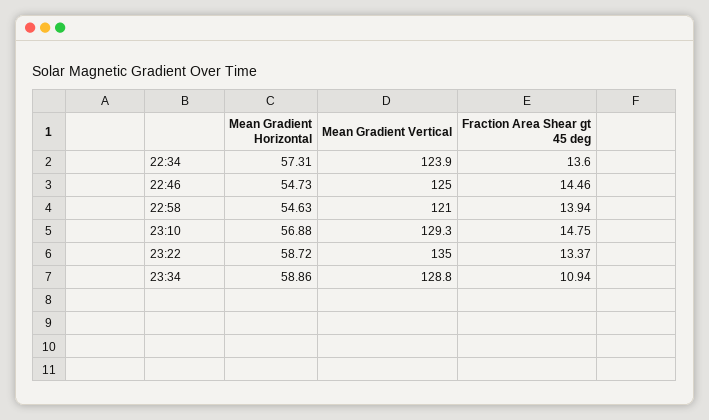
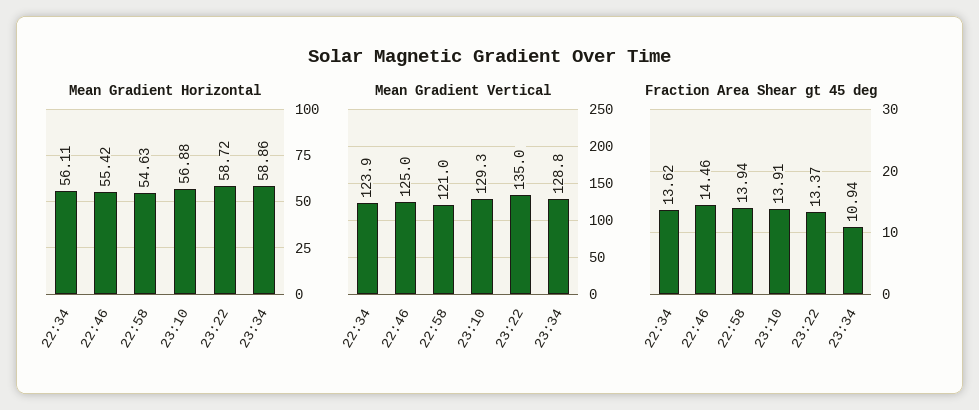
Mean Gradient Horizontal, 22:34: 57.31 -> 56.11
Fraction Area Shear gt 45 deg, 22:34: 13.6 -> 13.62
Mean Gradient Horizontal, 22:46: 54.73 -> 55.42
Fraction Area Shear gt 45 deg, 23:10: 14.75 -> 13.91

